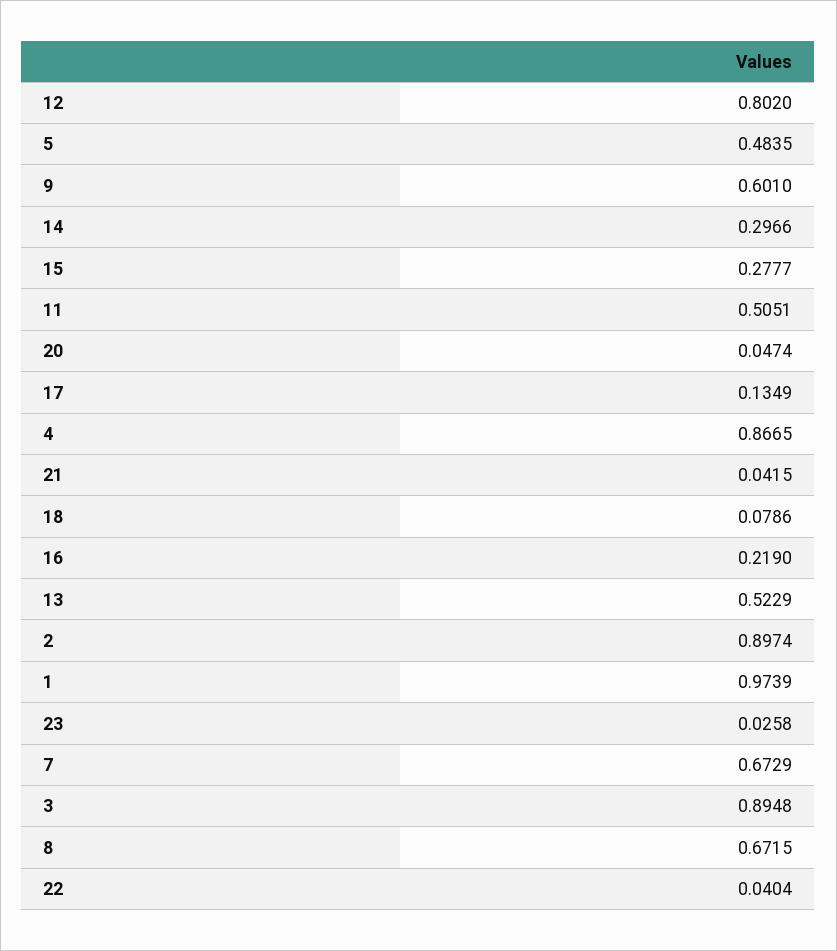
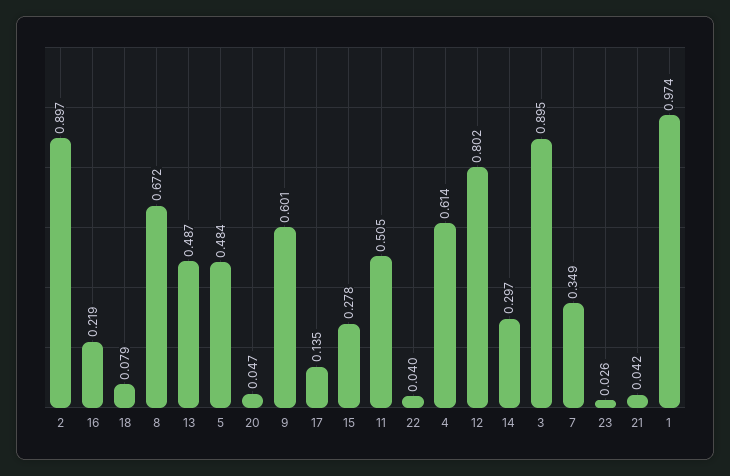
4: 0.8665 -> 0.614
13: 0.5229 -> 0.487
7: 0.6729 -> 0.349

